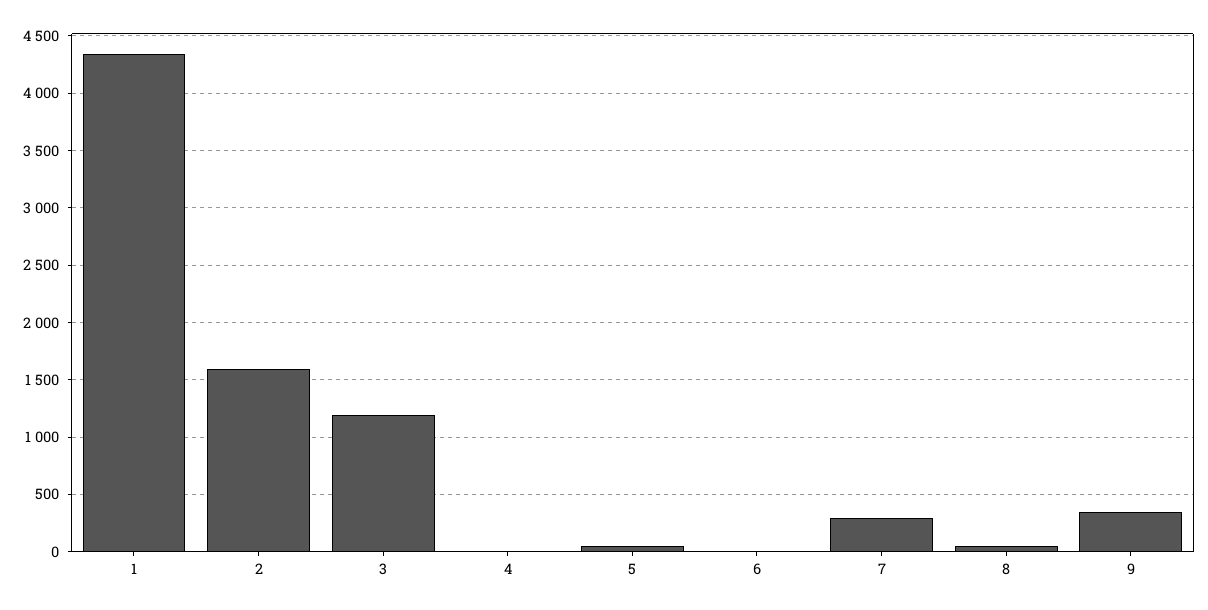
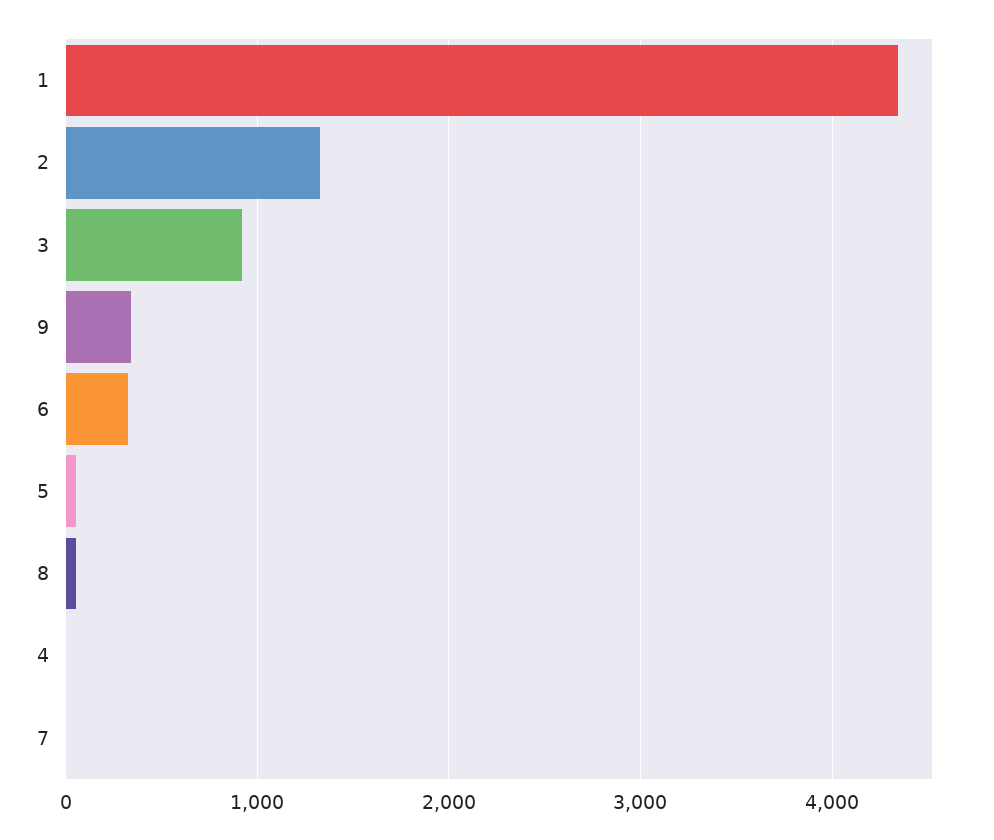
2: 1600 -> 1300
3: 1200 -> 900
6: 0 -> 300
7: 300 -> 0

